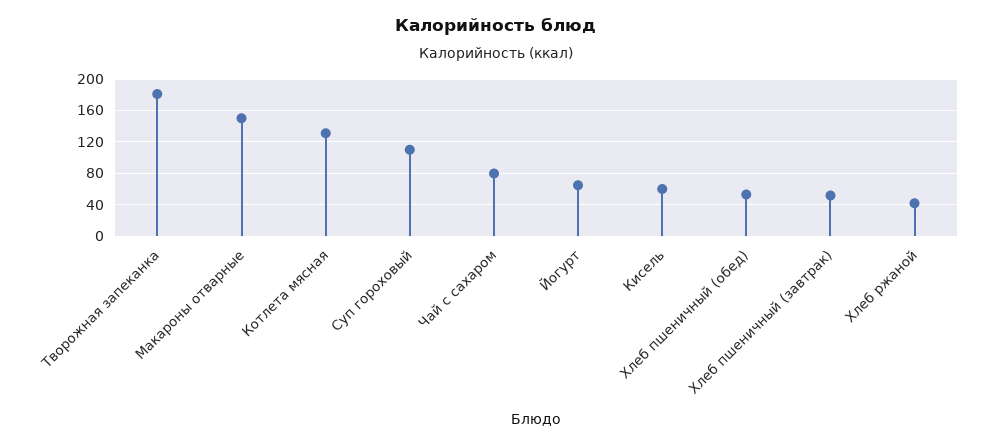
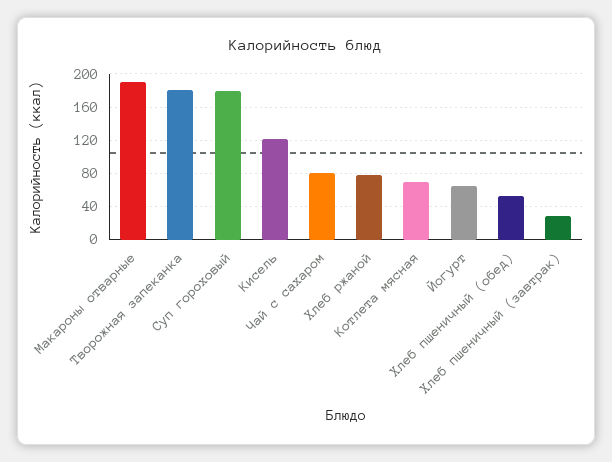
Макароны отварные: 150 -> 190
Котлета мясная: 130 -> 70
Суп гороховый: 110 -> 180
Кисель: 60 -> 120
Хлеб пшеничный (завтрак): 50 -> 30
Хлеб ржаной: 40 -> 80

